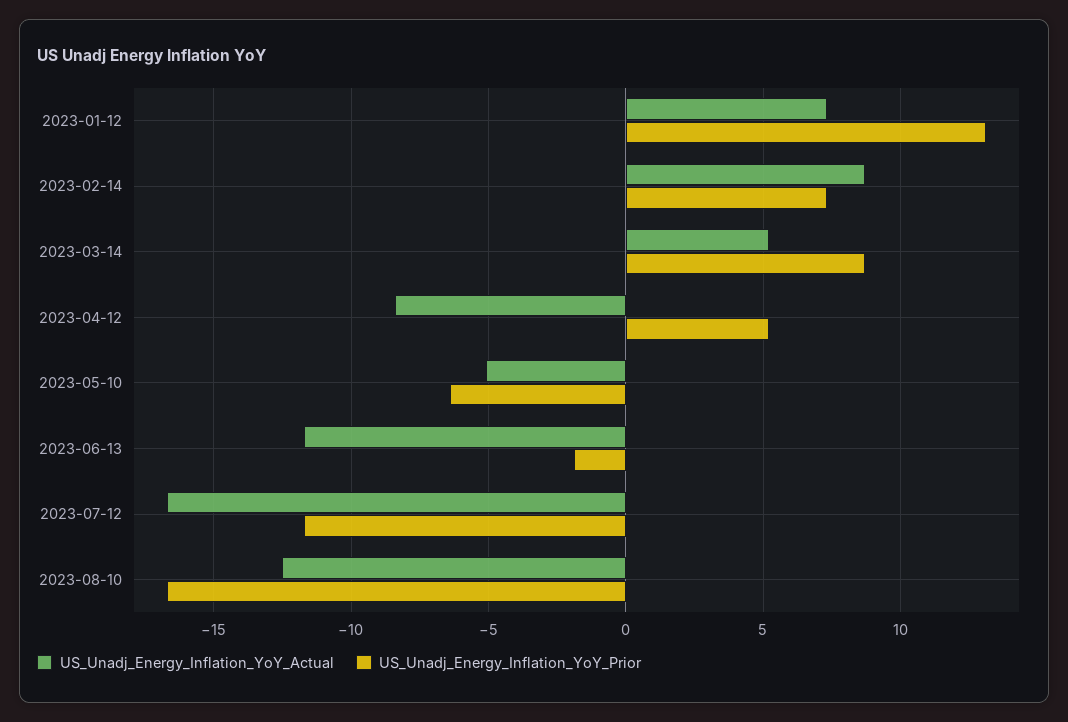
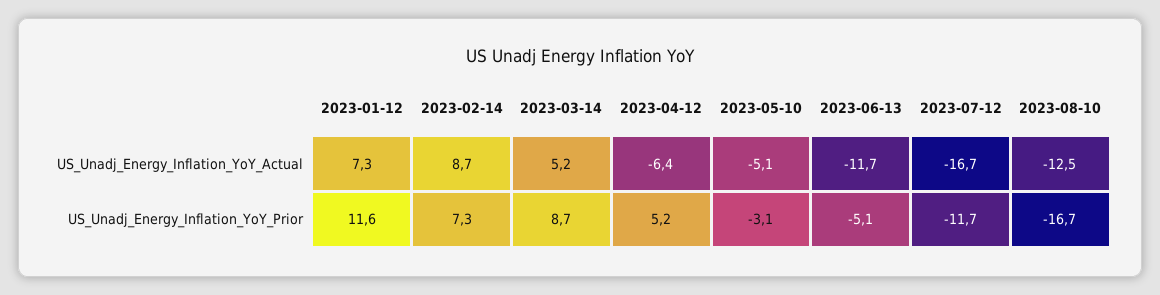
US_Unadj_Energy_Inflation_YoY_Prior, 2023-01-12: 13 -> 11.6
US_Unadj_Energy_Inflation_YoY_Actual, 2023-04-12: -8.5 -> -6.4
US_Unadj_Energy_Inflation_YoY_Prior, 2023-05-10: -6.5 -> -3.1
US_Unadj_Energy_Inflation_YoY_Prior, 2023-06-13: -2 -> -5.1

